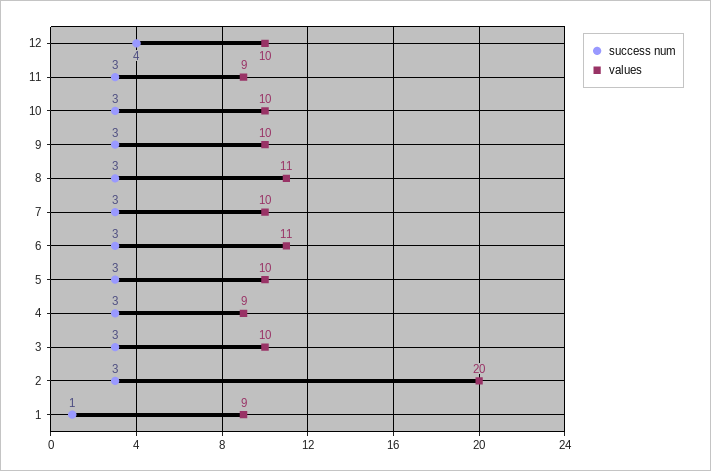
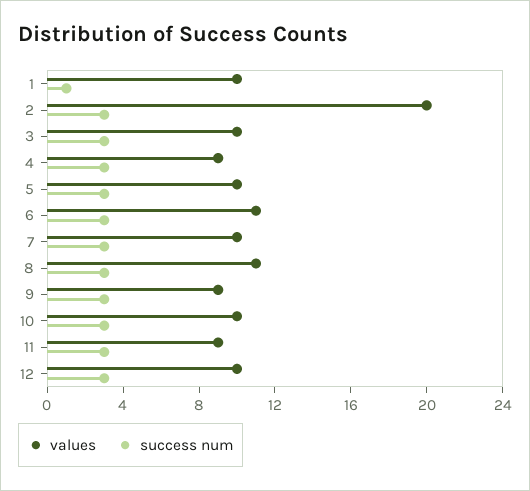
success num, 12: 4 -> 3
values, 9: 10 -> 9
values, 1: 9 -> 10

